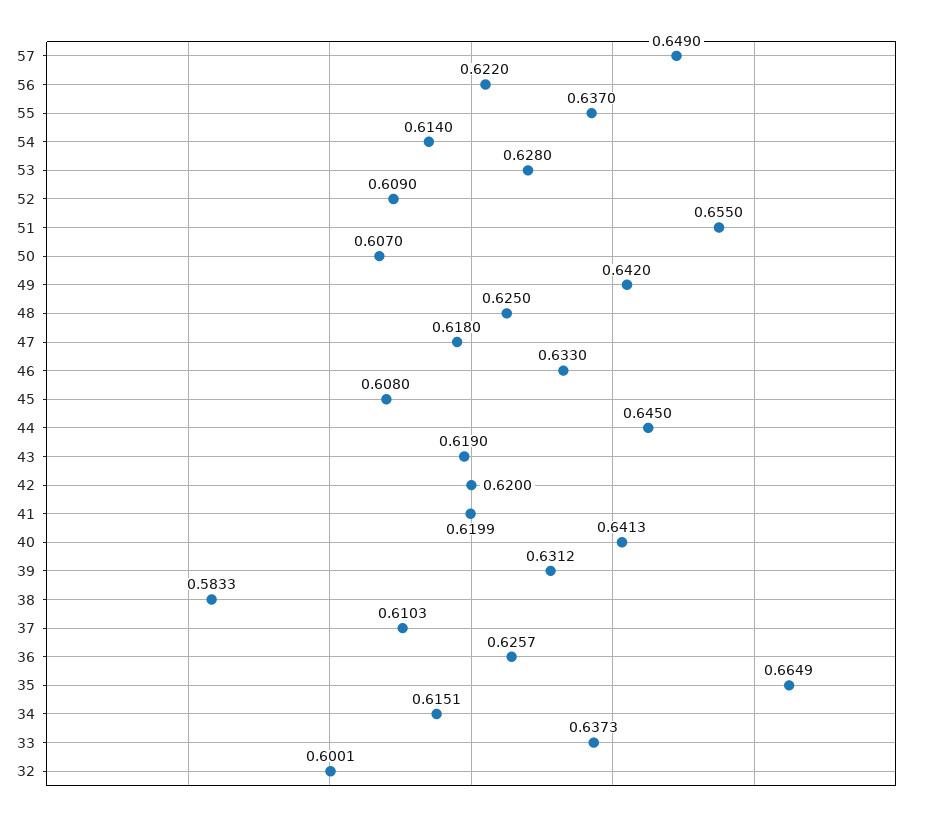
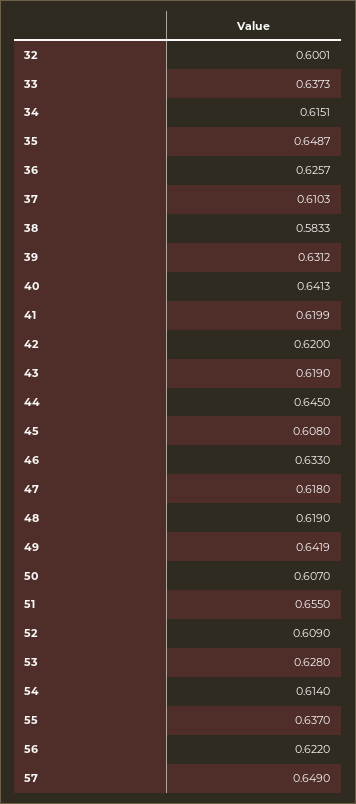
49: 0.642 -> 0.6419
48: 0.625 -> 0.619
35: 0.6649 -> 0.6487

